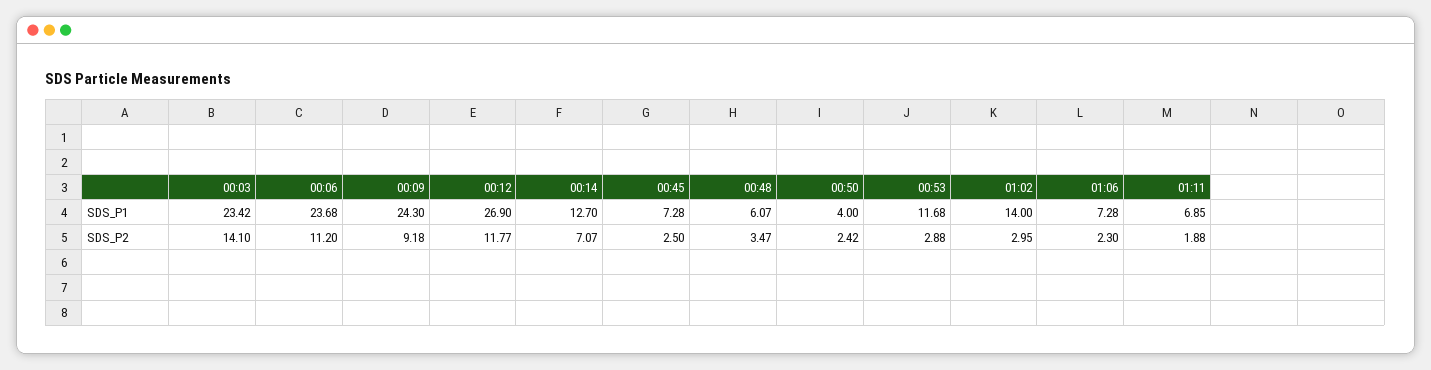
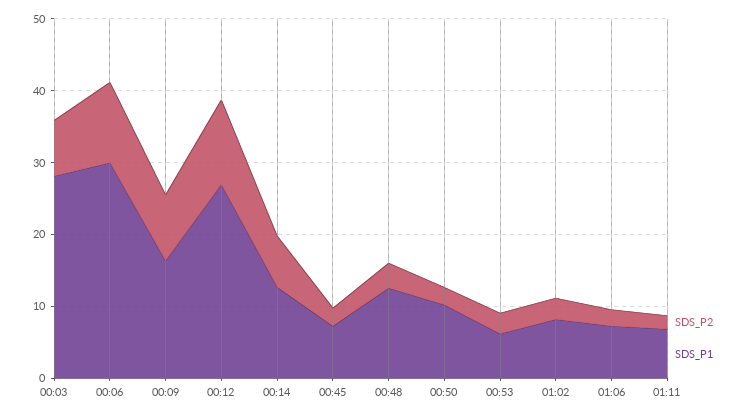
SDS_P1, 00:03: 23.42 -> 28
SDS_P1, 00:06: 23.68 -> 30
SDS_P1, 00:09: 24.3 -> 16
SDS_P1, 00:48: 6.07 -> 12
SDS_P1, 00:50: 4 -> 10
SDS_P1, 00:53: 11.68 -> 6
SDS_P1, 01:02: 14 -> 8
SDS_P2, 00:03: 14.1 -> 8

